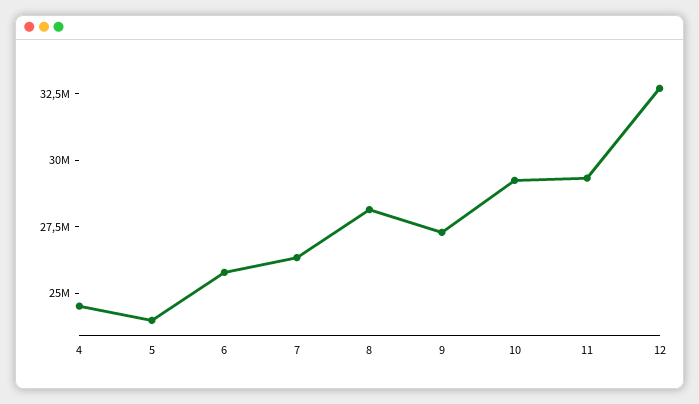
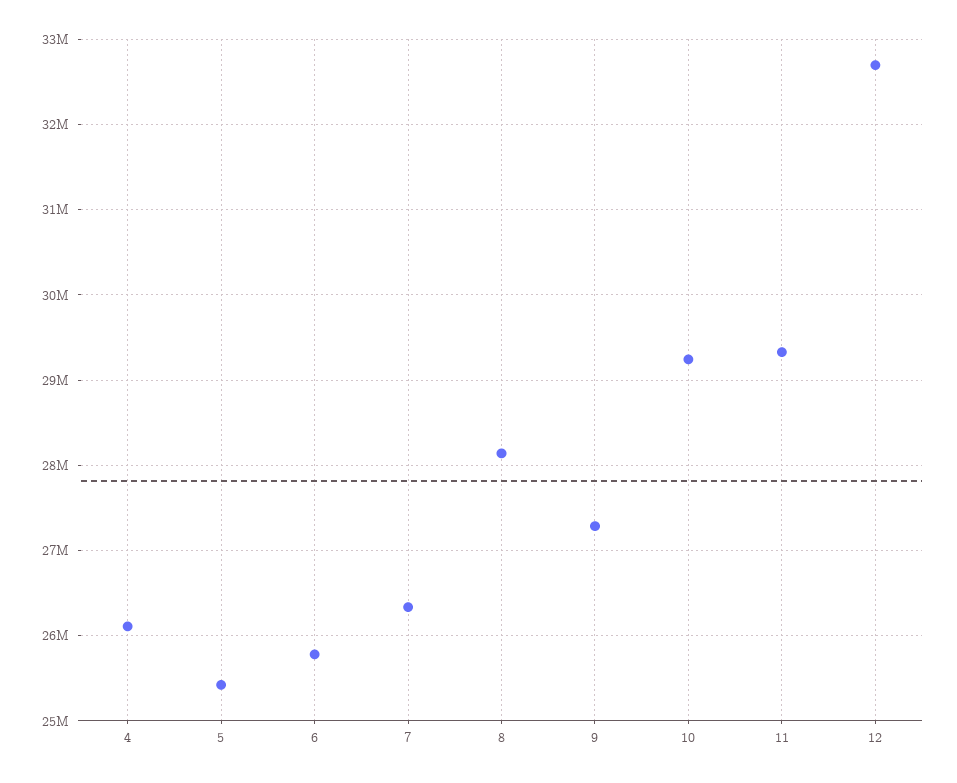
4: 24500000 -> 26100000
5: 24000000 -> 25400000

